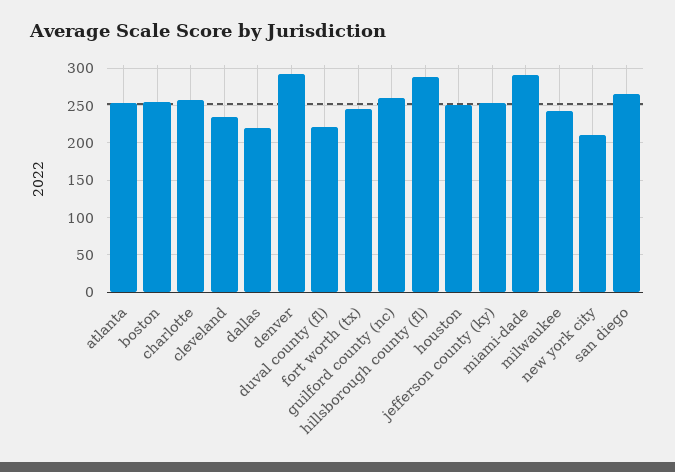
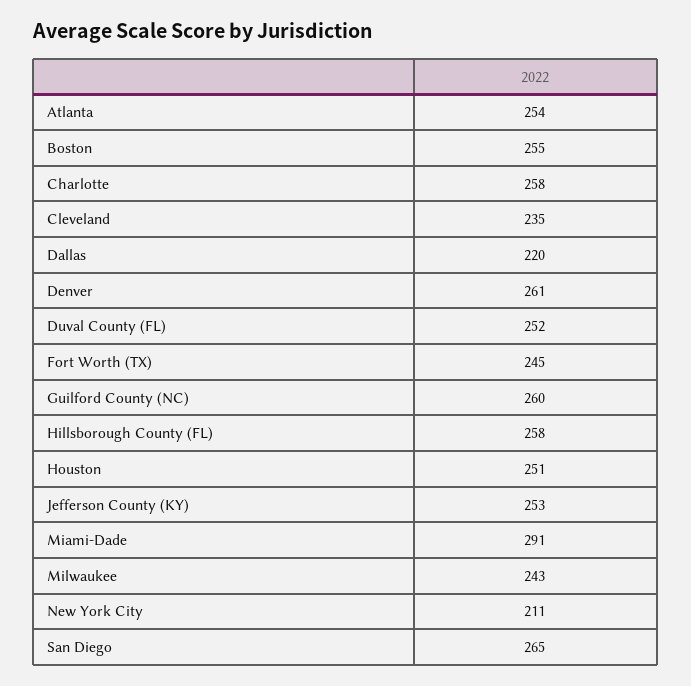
denver: 290 -> 261
duval county (fl): 220 -> 252
hillsborough county (fl): 290 -> 258

